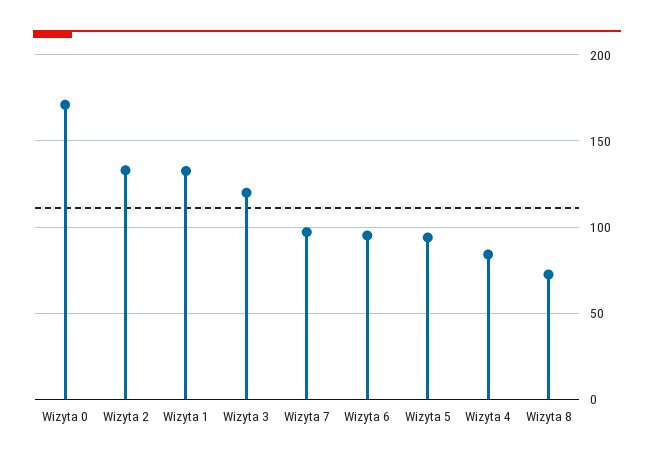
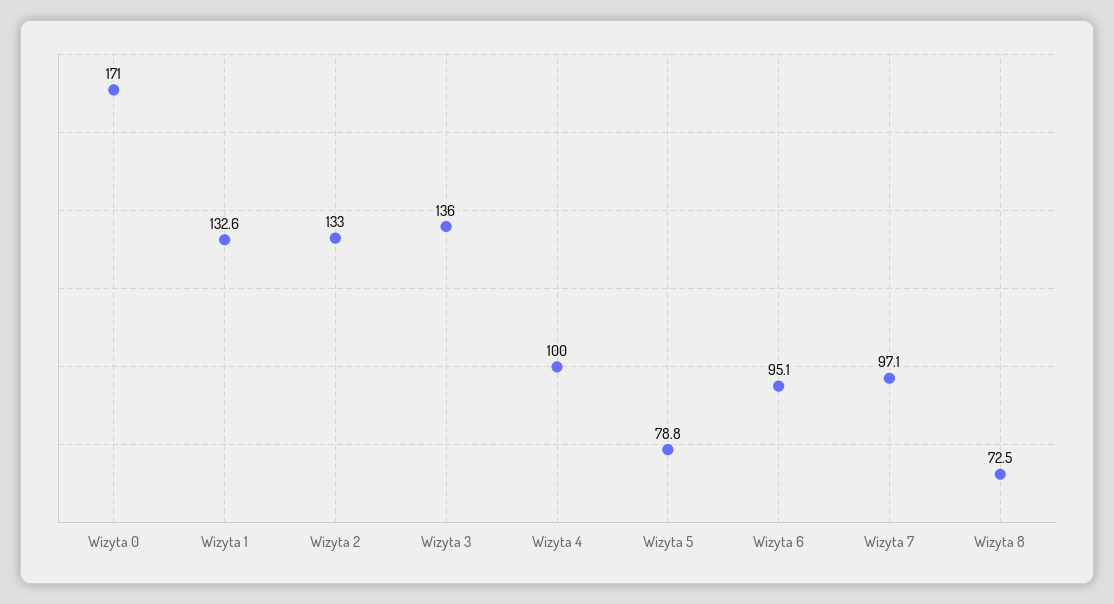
Wizyta 3: 120 -> 136
Wizyta 5: 95 -> 78.8
Wizyta 4: 85 -> 100

